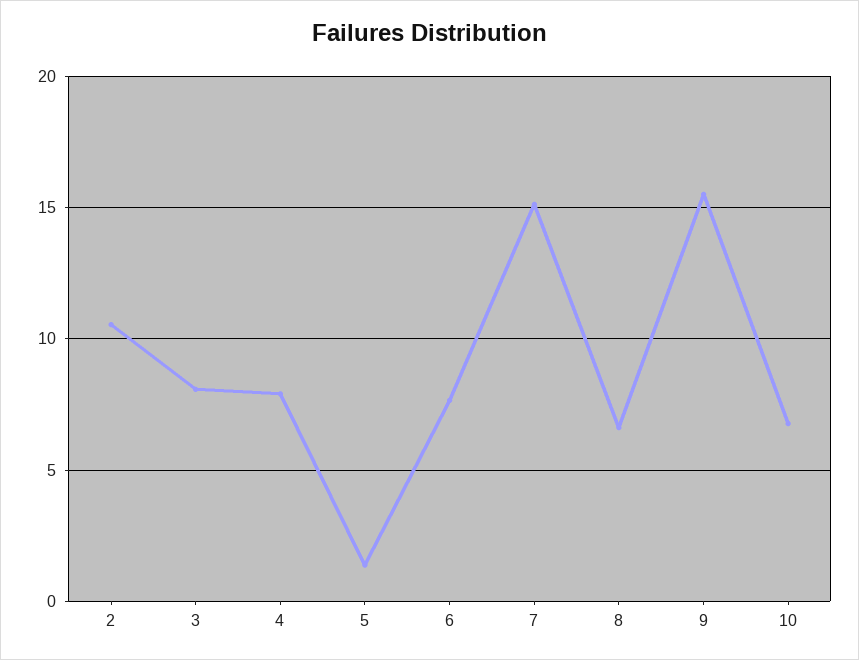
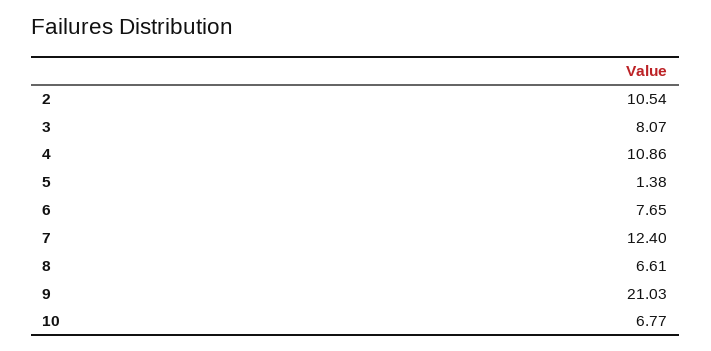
4: 8 -> 10.86
7: 15 -> 12.4
9: 15.5 -> 21.03

